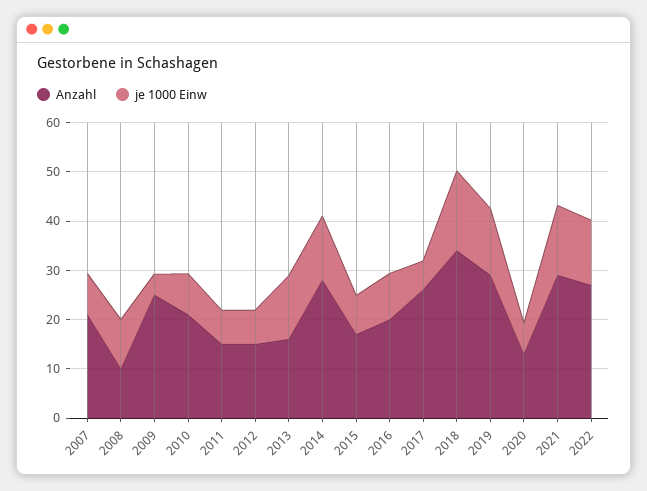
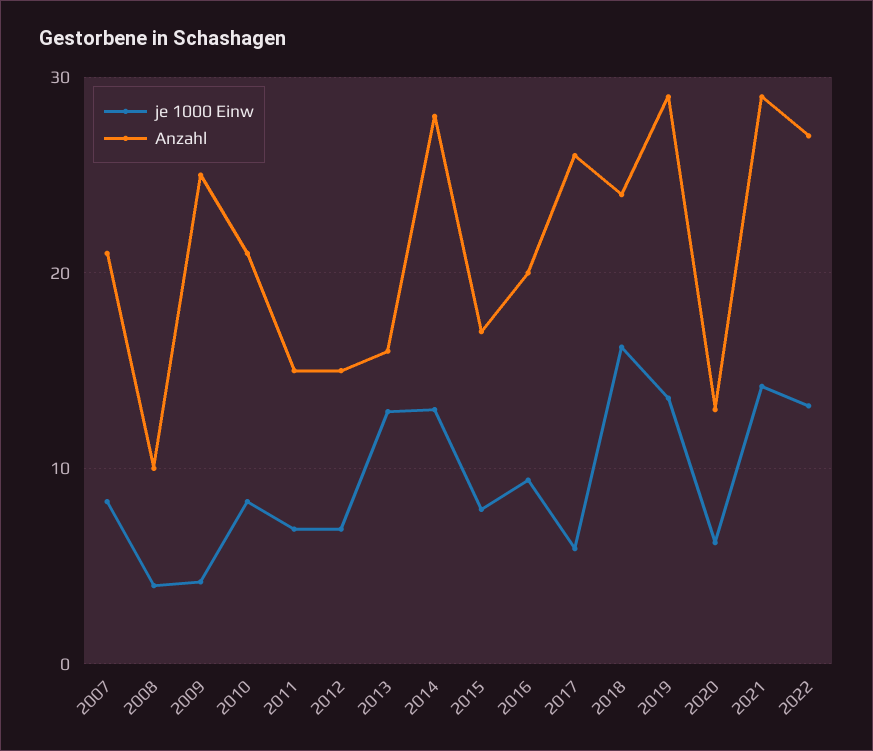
je 1000 Einw, 2008: 10 -> 4
Anzahl, 2018: 34 -> 24

